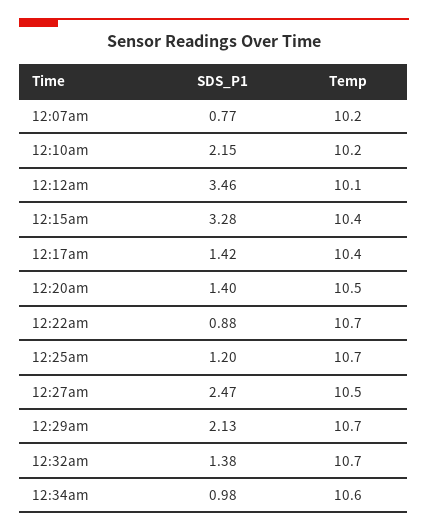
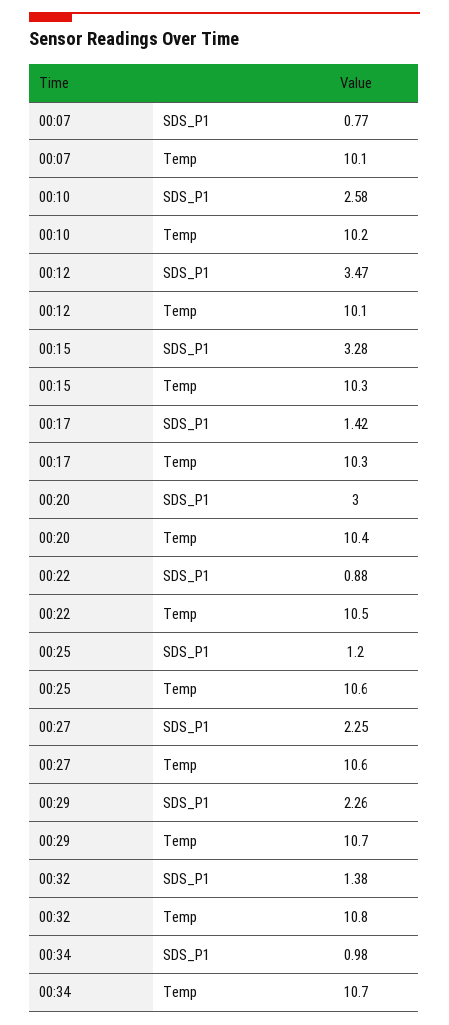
Temp, 12:07am: 10.2 -> 10.1
SDS_P1, 12:10am: 2.15 -> 2.58
SDS_P1, 12:12am: 3.46 -> 3.47
Temp, 12:15am: 10.4 -> 10.3
Temp, 12:17am: 10.4 -> 10.3
SDS_P1, 12:20am: 1.4 -> 3
Temp, 12:20am: 10.5 -> 10.4
Temp, 12:22am: 10.7 -> 10.5
Temp, 12:25am: 10.7 -> 10.6
SDS_P1, 12:27am: 2.47 -> 2.25
Temp, 12:27am: 10.5 -> 10.6
SDS_P1, 12:29am: 2.13 -> 2.26
Temp, 12:32am: 10.7 -> 10.8
Temp, 12:34am: 10.6 -> 10.7

